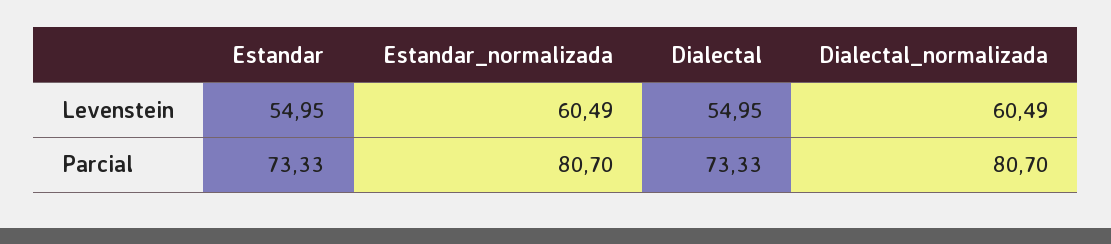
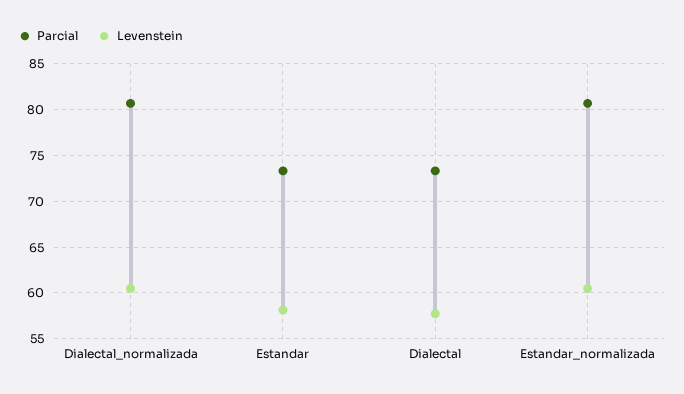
Levenstein, Estandar: 54.95 -> 58
Levenstein, Dialectal: 54.95 -> 58

